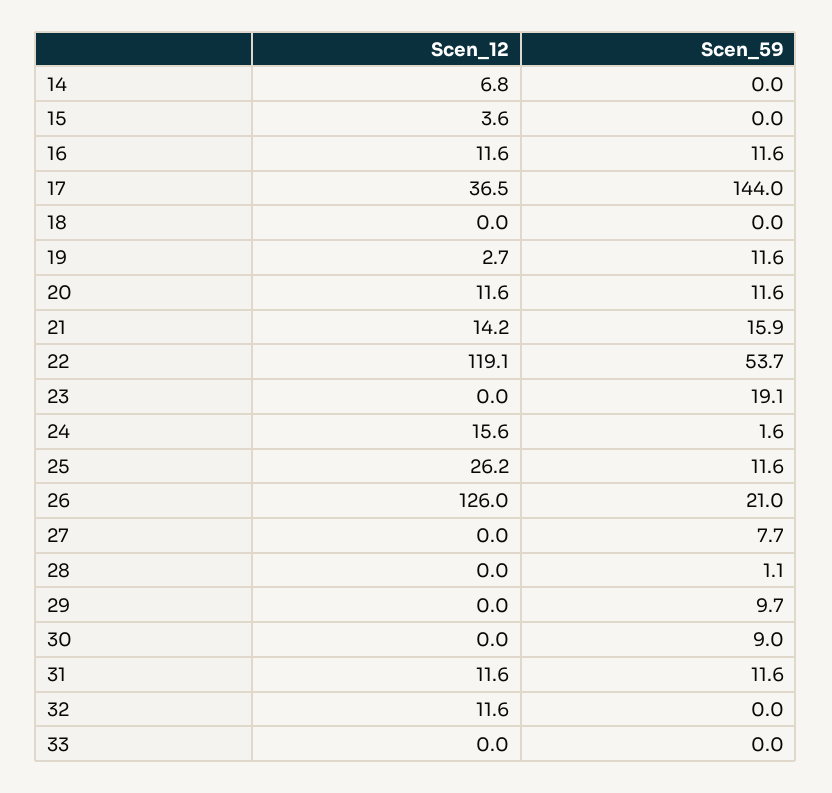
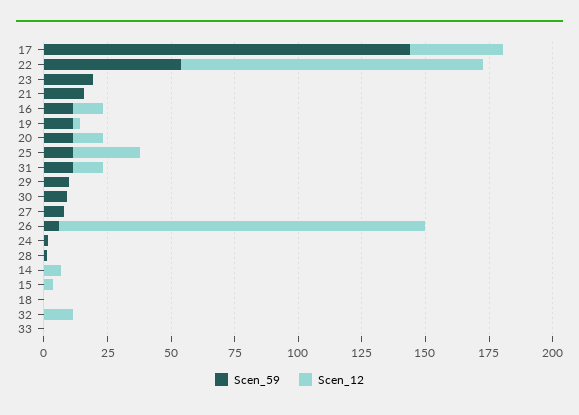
Scen_12, 21: 14.2 -> 0
Scen_12, 24: 15.6 -> 0
Scen_12, 26: 126 -> 145
Scen_59, 26: 21 -> 5

